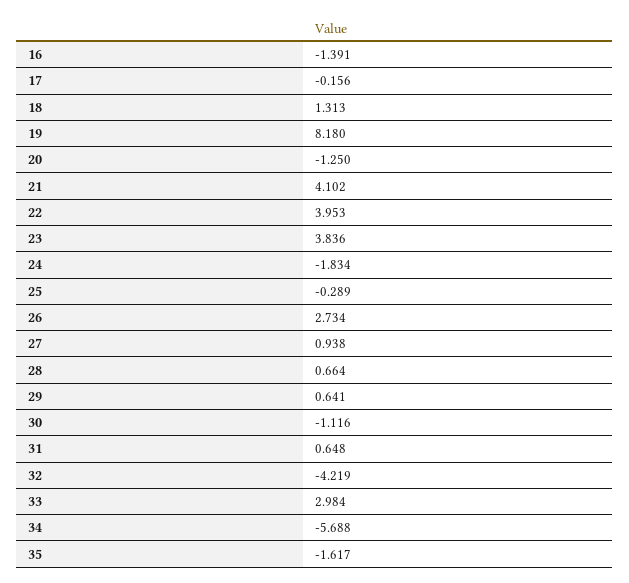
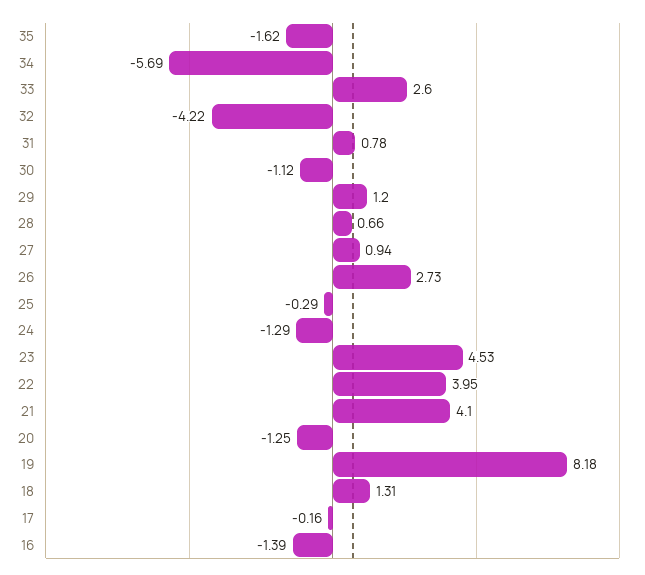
23: 3.836 -> 4.53
24: -1.834 -> -1.29
29: 0.641 -> 1.2
31: 0.648 -> 0.78
33: 2.984 -> 2.6

